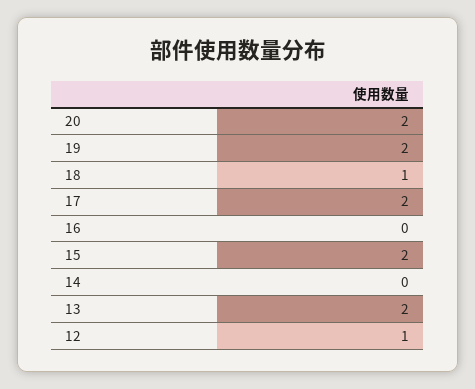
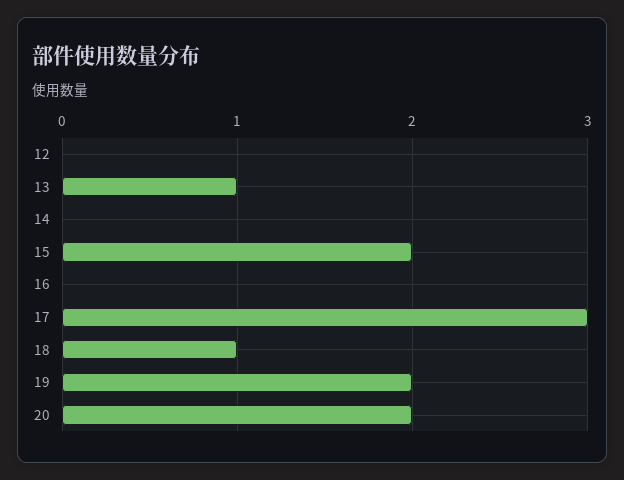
17: 2 -> 3
13: 2 -> 1
12: 1 -> 0

